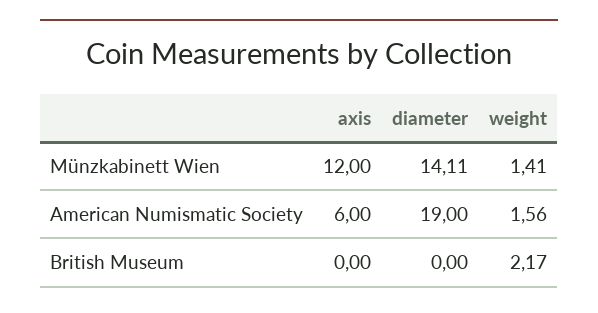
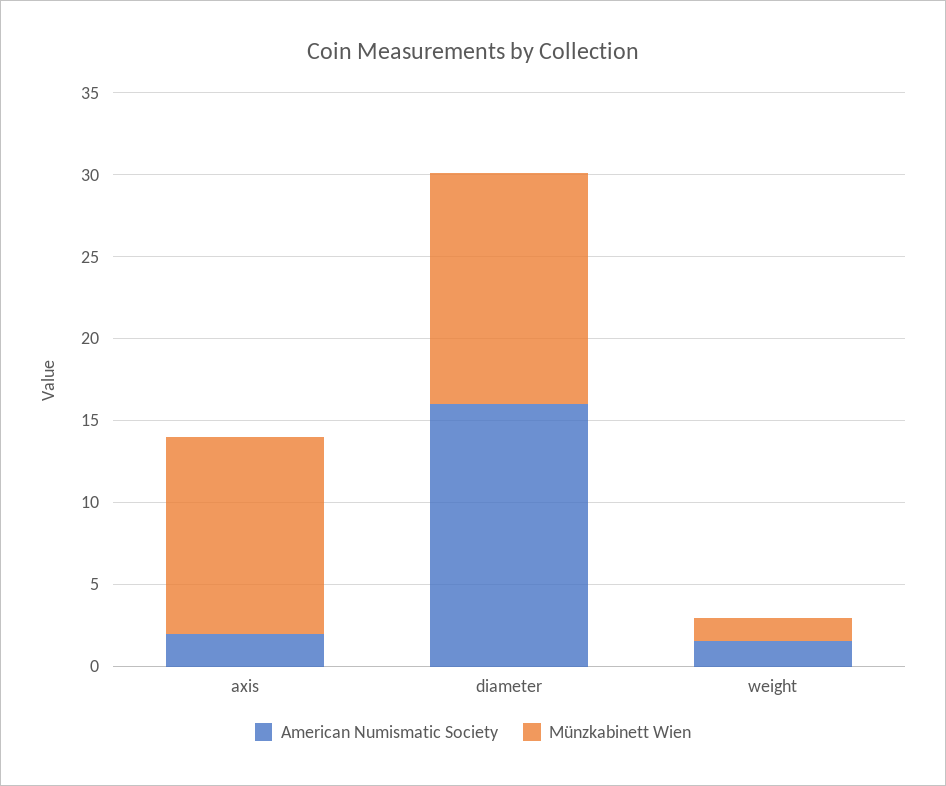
American Numismatic Society, axis: 6 -> 2
American Numismatic Society, diameter: 19 -> 16
British Museum, axis: 0 -> none
British Museum, diameter: 0 -> none
British Museum, weight: 2.17 -> none

